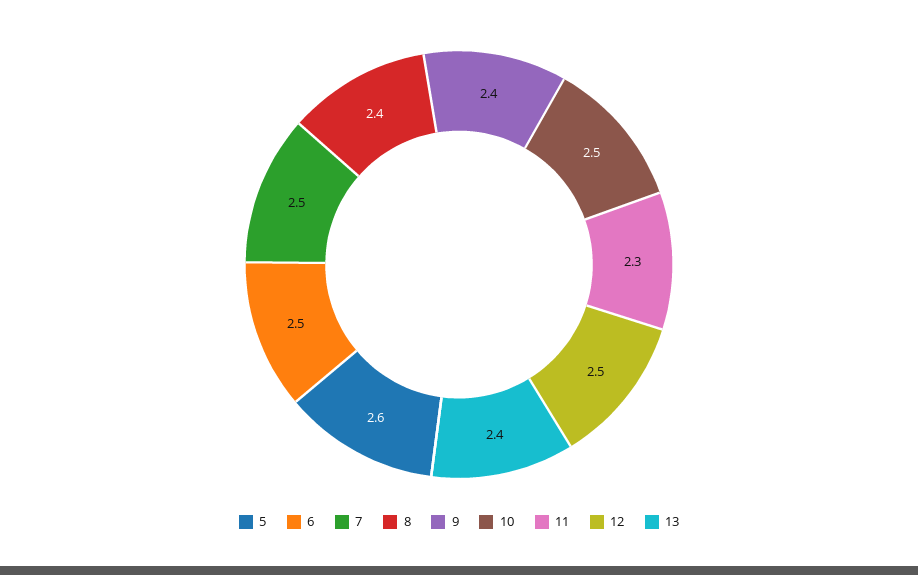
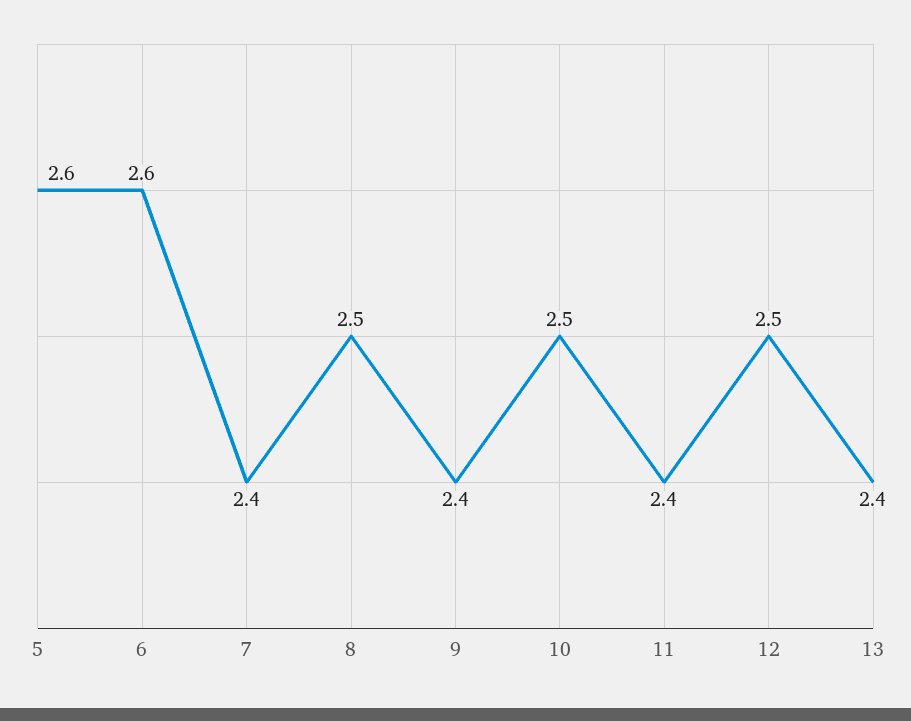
6: 2.5 -> 2.6
7: 2.5 -> 2.4
8: 2.4 -> 2.5
11: 2.3 -> 2.4

